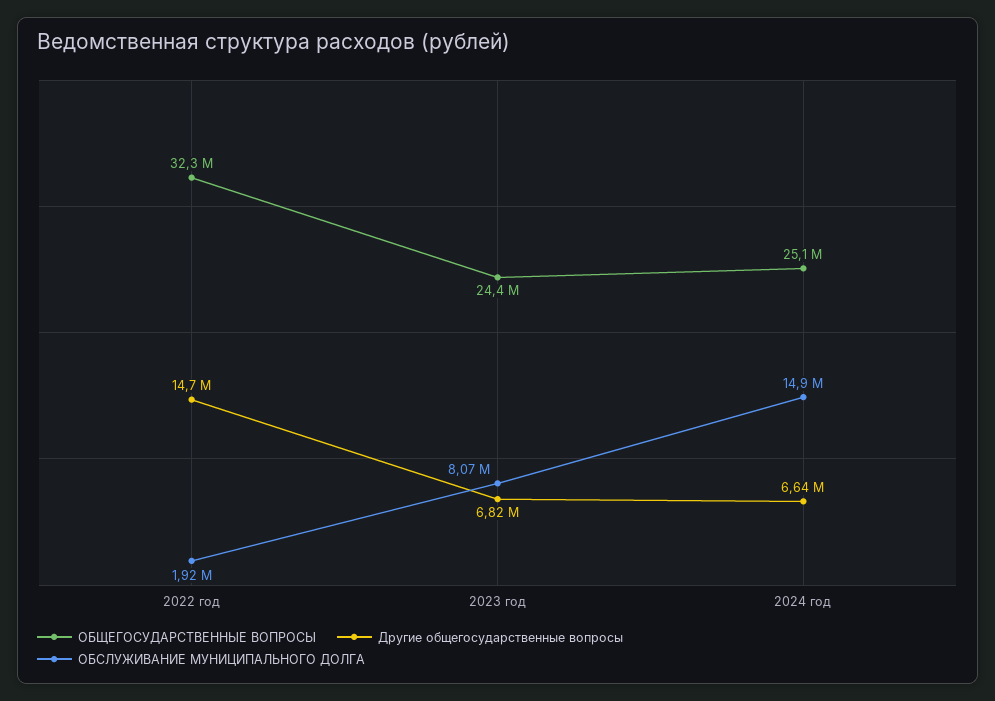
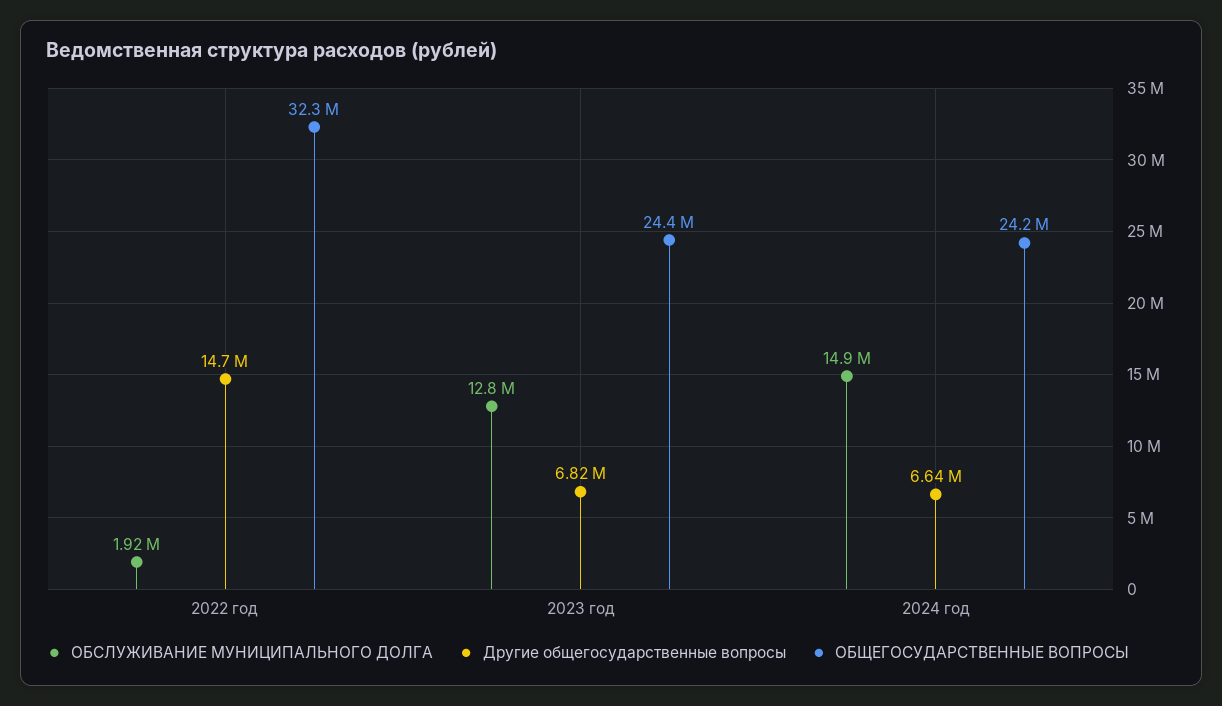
ОБСЛУЖИВАНИЕ МУНИЦИПАЛЬНОГО ДОЛГА, 2023 год: 8070000 -> 12800000
ОБЩЕГОСУДАРСТВЕННЫЕ ВОПРОСЫ, 2024 год: 25100000 -> 24200000

